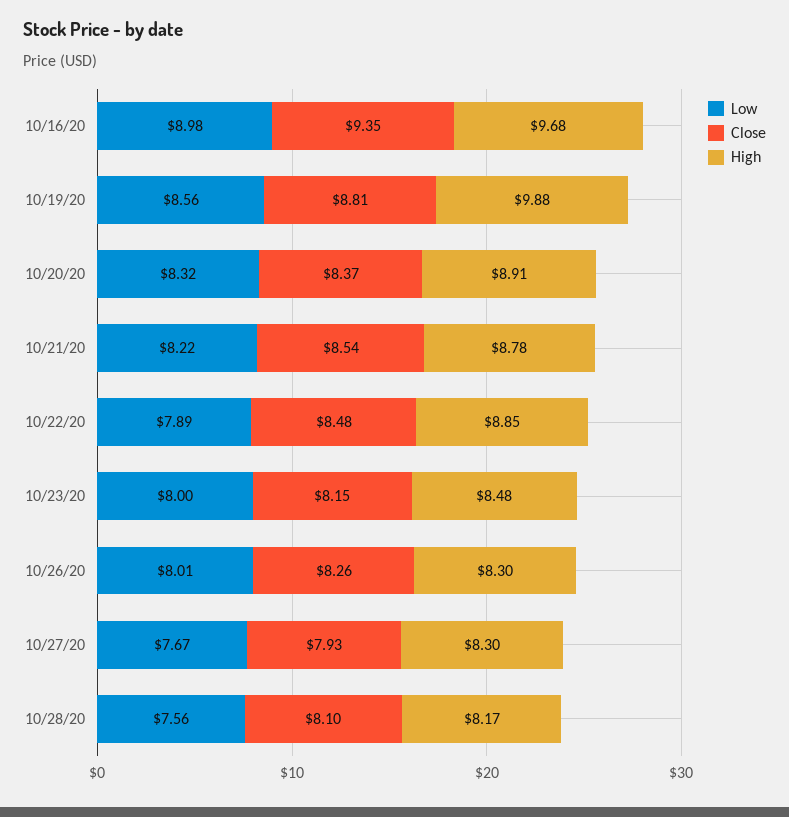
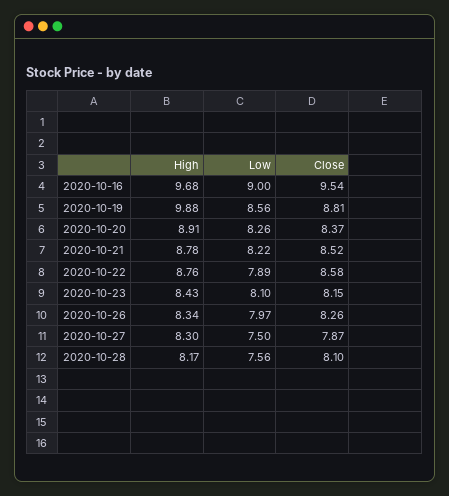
Low, 10/16/20: 8.98 -> 9
Close, 10/16/20: 9.35 -> 9.54
Low, 10/20/20: 8.32 -> 8.26
Close, 10/21/20: 8.54 -> 8.52
Close, 10/22/20: 8.48 -> 8.58
High, 10/22/20: 8.85 -> 8.76
Low, 10/23/20: 8 -> 8.1
High, 10/23/20: 8.48 -> 8.43
Low, 10/26/20: 8.01 -> 7.97
High, 10/26/20: 8.3 -> 8.34
Low, 10/27/20: 7.67 -> 7.5
Close, 10/27/20: 7.93 -> 7.87

